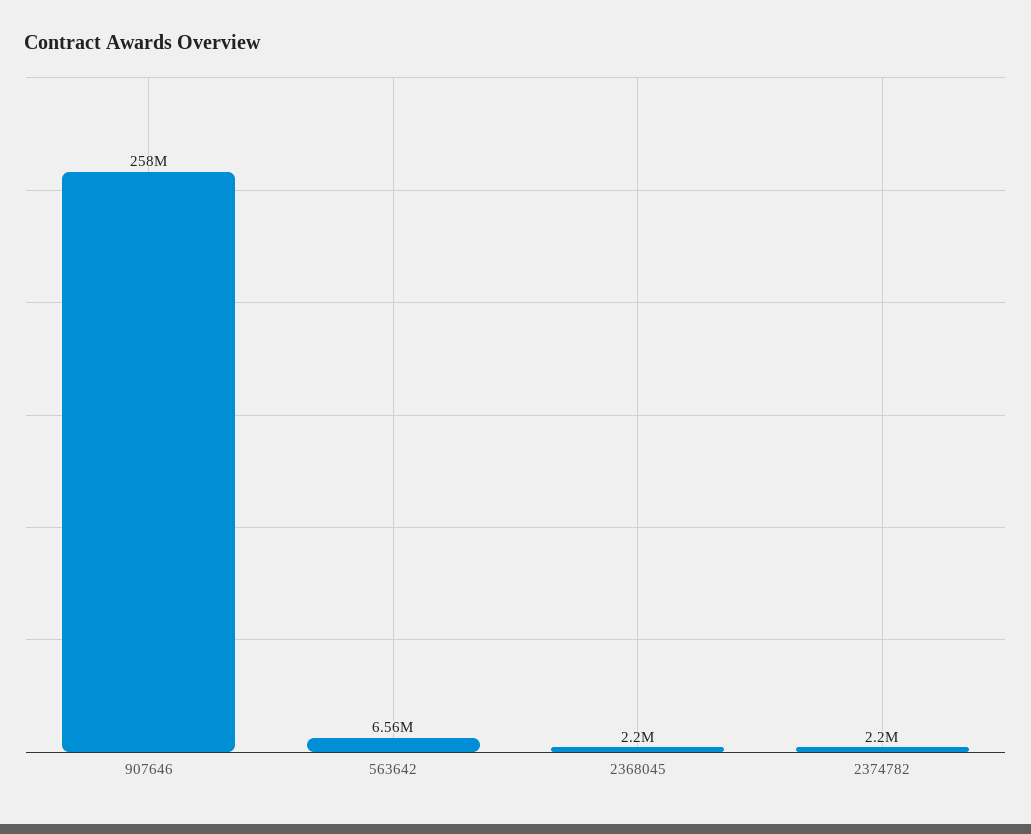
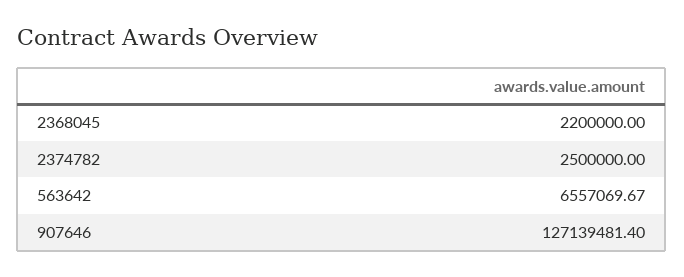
907646: 258000000 -> 127139481.4
2374782: 2200000 -> 2500000

